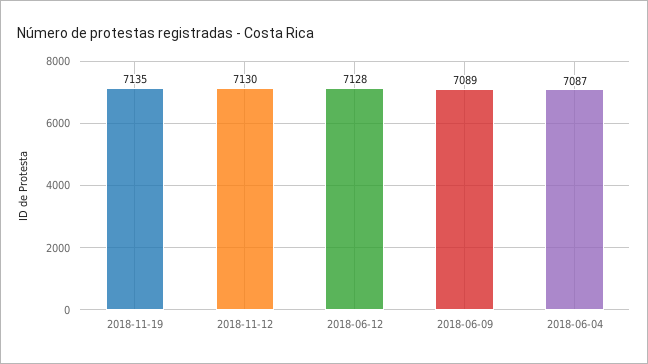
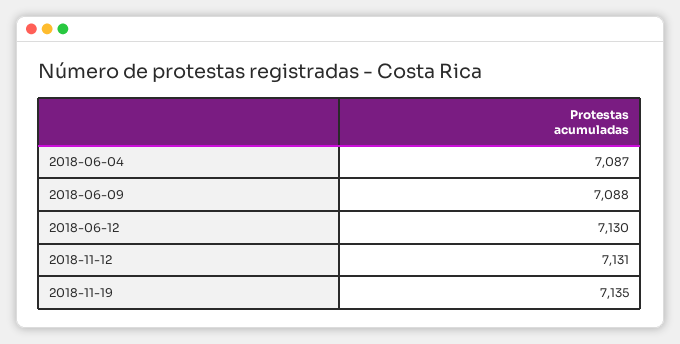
2018-11-12: 7130 -> 7131
2018-06-12: 7128 -> 7130
2018-06-09: 7089 -> 7088

